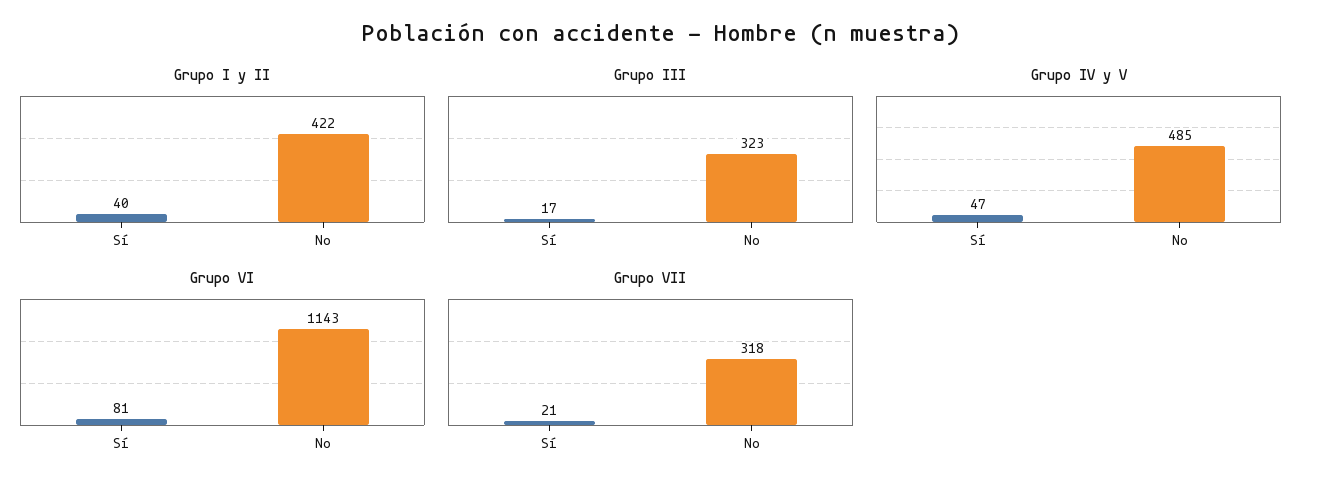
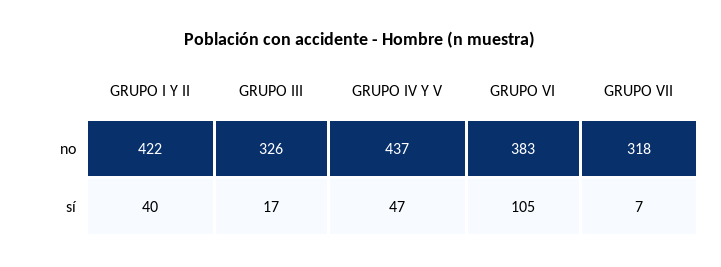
Grupo III, No: 323 -> 326
Grupo IV y V, No: 485 -> 437
Grupo VI, Sí: 81 -> 105
Grupo VI, No: 1143 -> 383
Grupo VII, Sí: 21 -> 7

